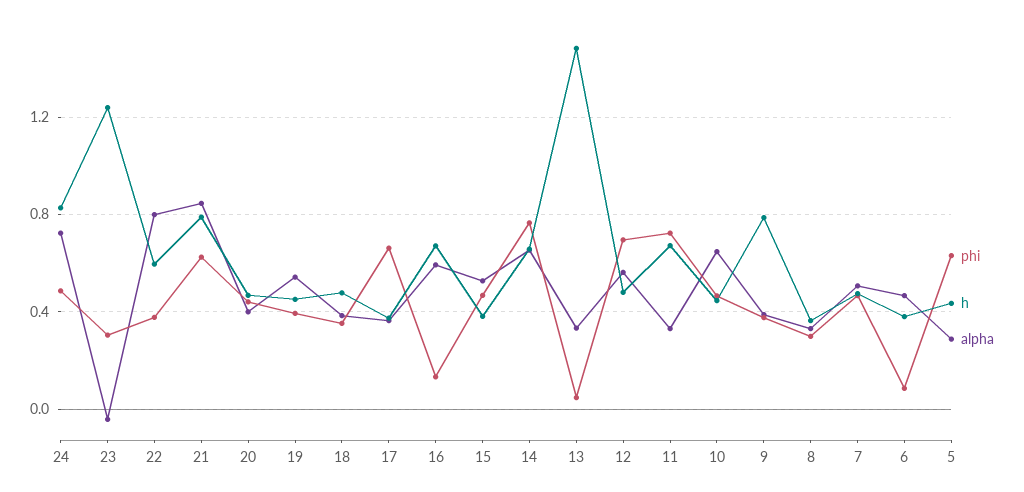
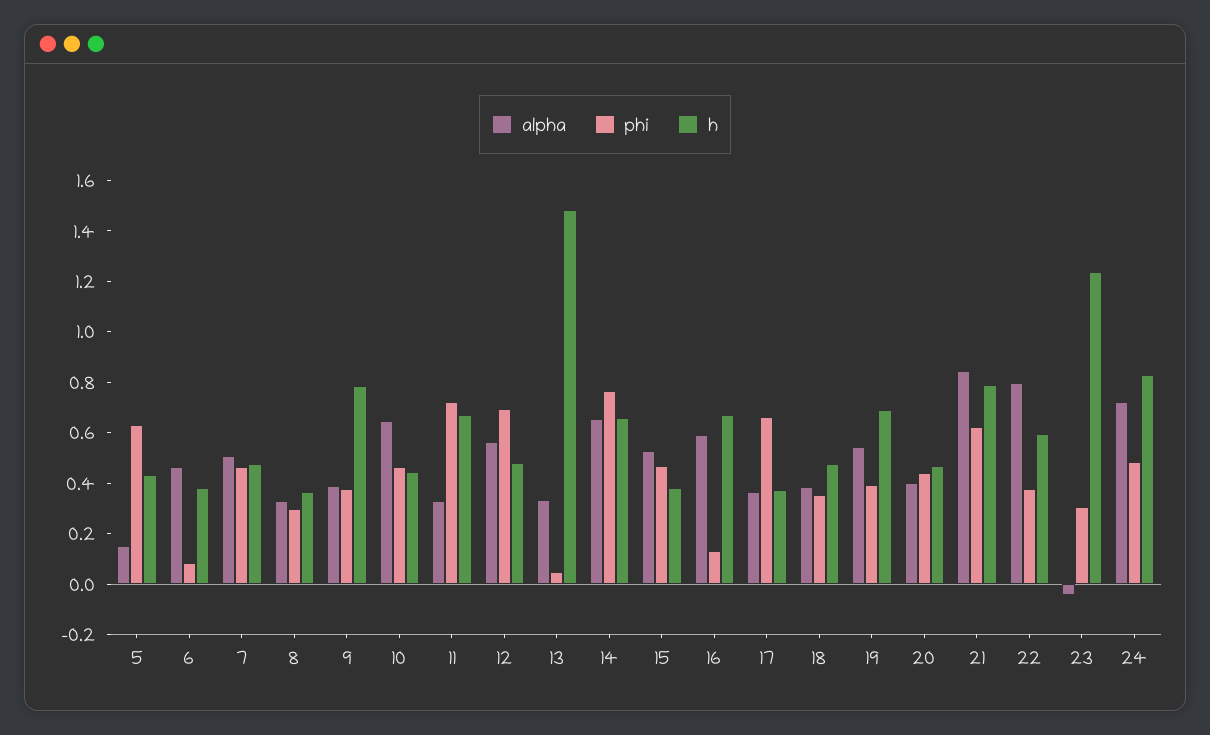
h, 19: 0.45 -> 0.7
alpha, 5: 0.3 -> 0.15

